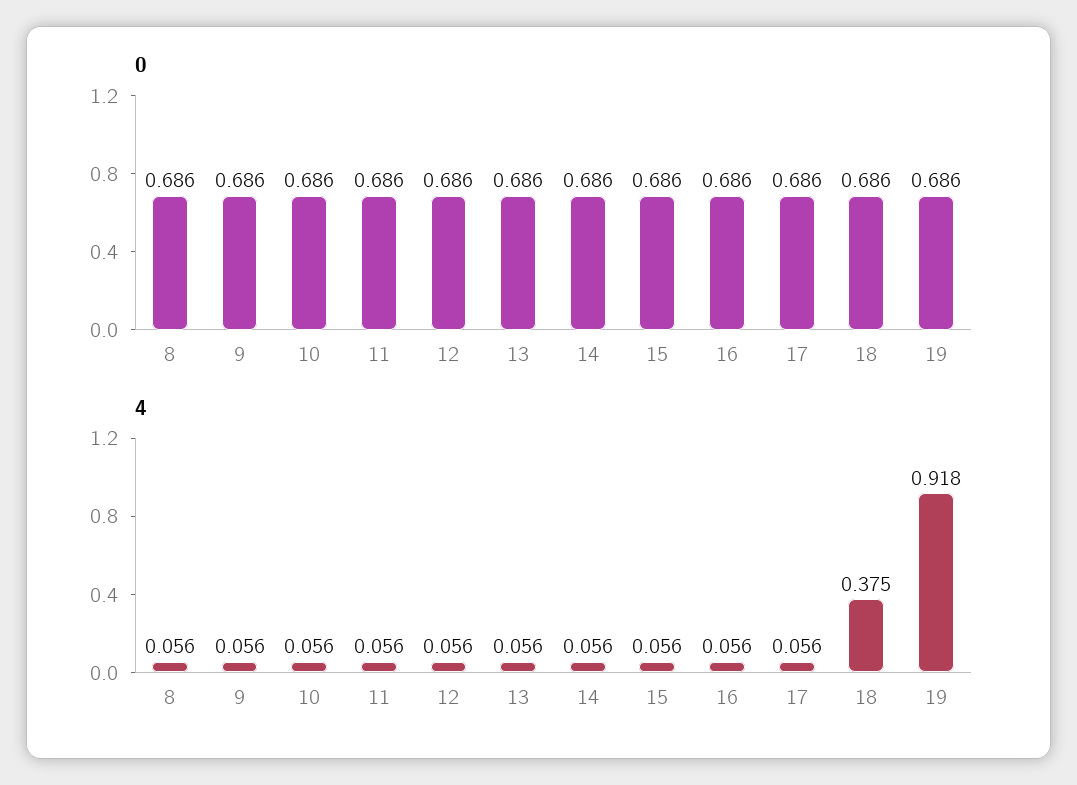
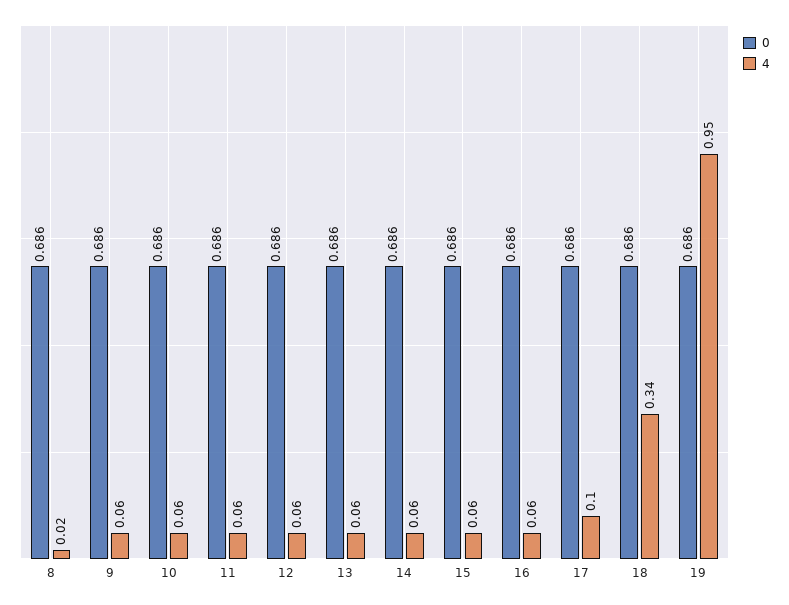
4, 8: 0.056 -> 0.02
4, 17: 0.056 -> 0.1
4, 18: 0.375 -> 0.34
4, 19: 0.918 -> 0.95

